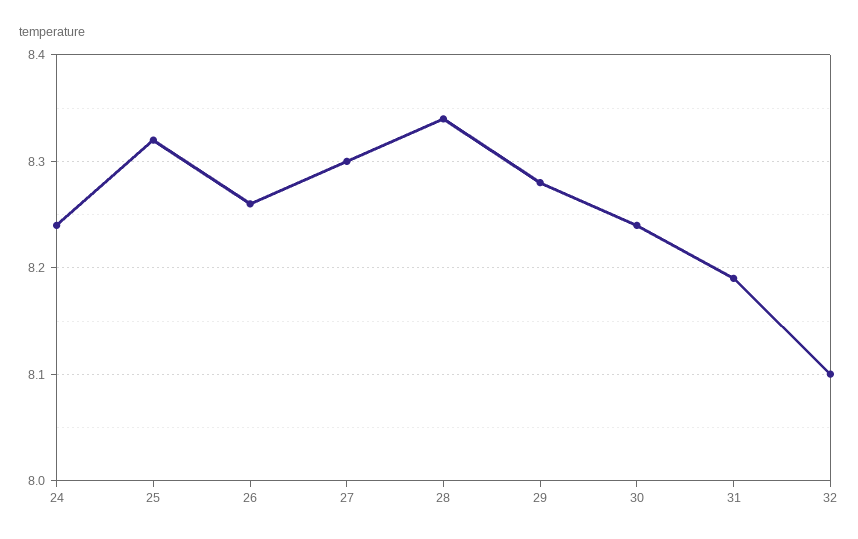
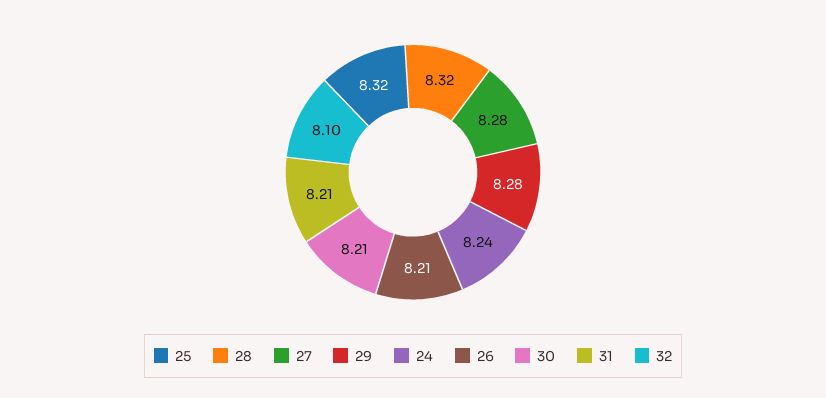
26: 8.26 -> 8.21
27: 8.3 -> 8.28
28: 8.34 -> 8.32
30: 8.24 -> 8.21
31: 8.19 -> 8.21

